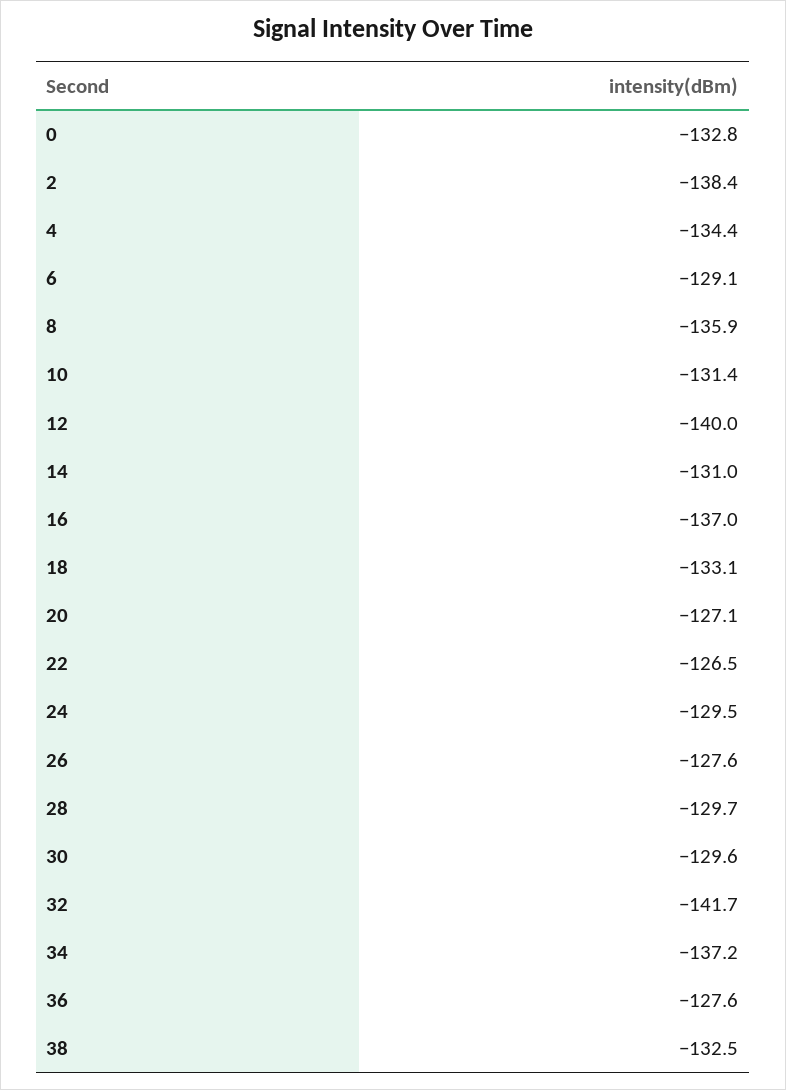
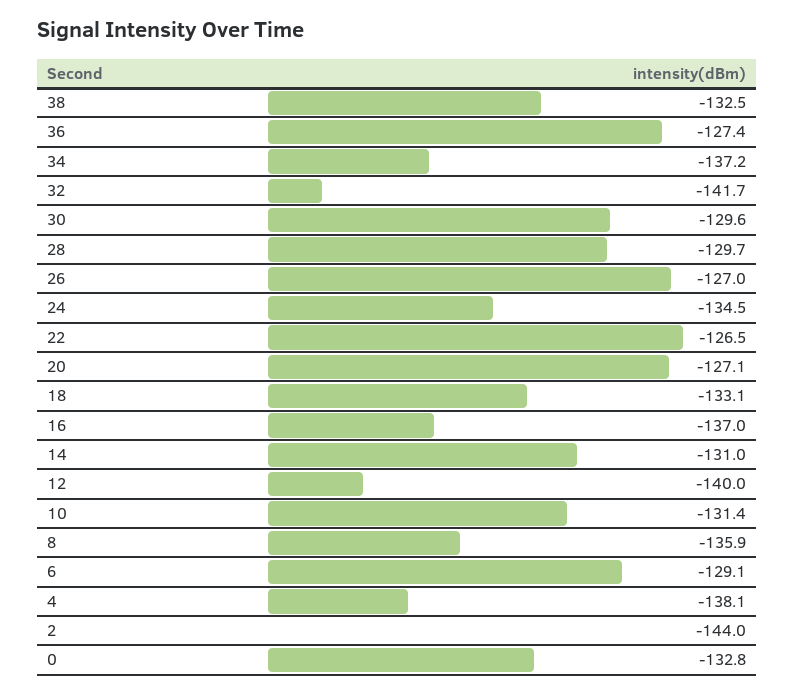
2: -138.4 -> -144
4: -134.4 -> -138.1
24: -129.5 -> -134.5
26: -127.6 -> -127
36: -127.6 -> -127.4

